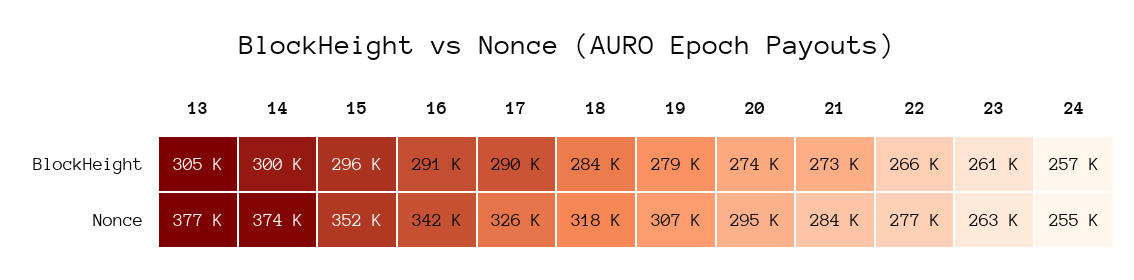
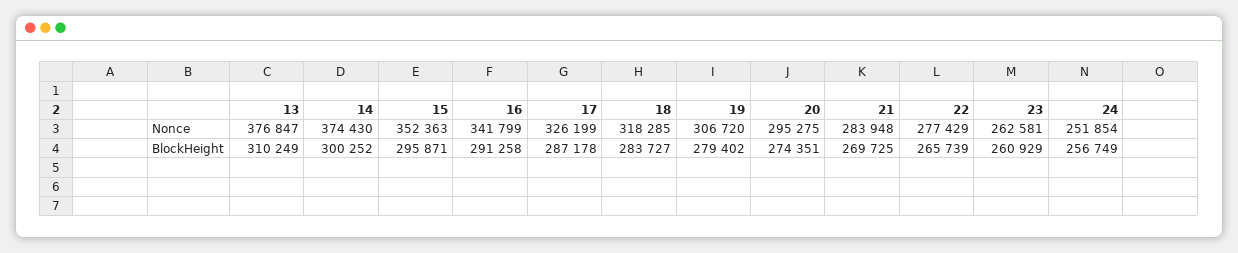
13, BlockHeight: 305000 -> 310249
17, BlockHeight: 290000 -> 287178
21, BlockHeight: 273000 -> 269725
24, Nonce: 255000 -> 251854

